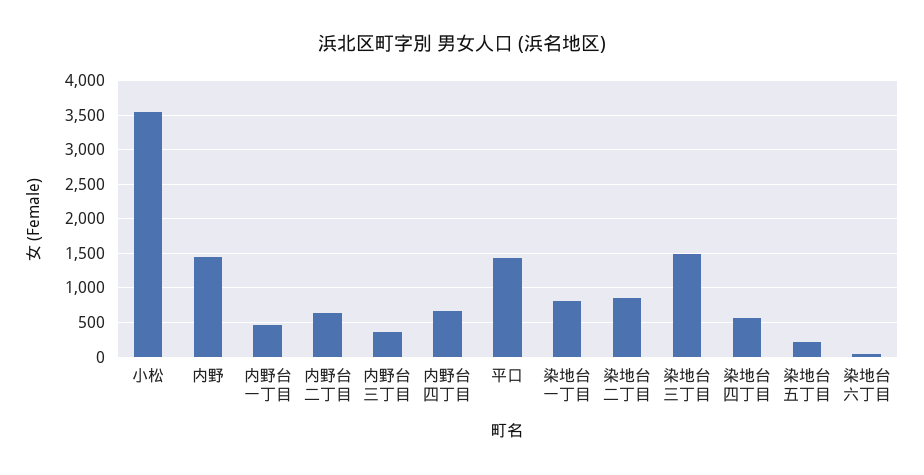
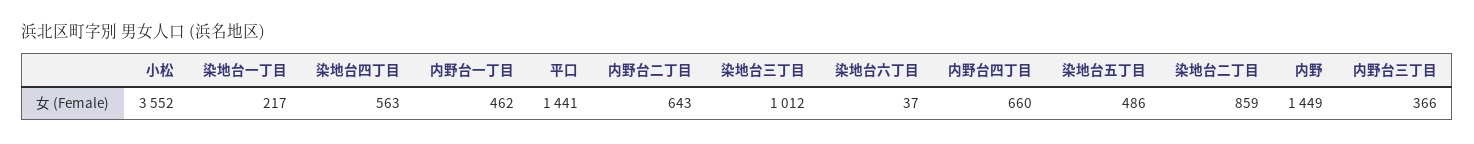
染地台一丁目: 800 -> 217
染地台三丁目: 1500 -> 1012
染地台五丁目: 200 -> 486

